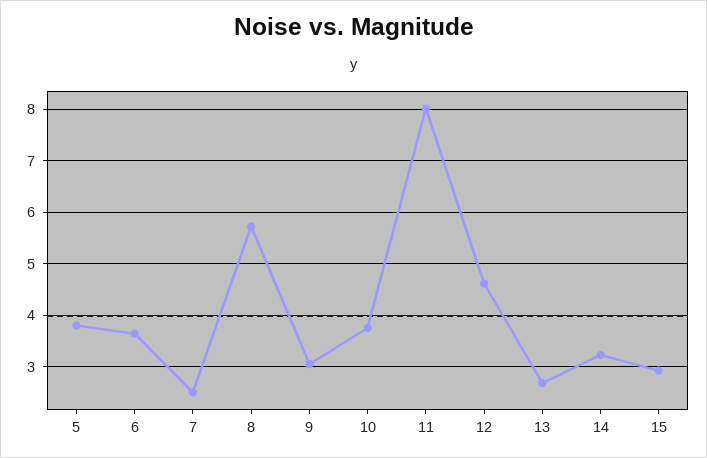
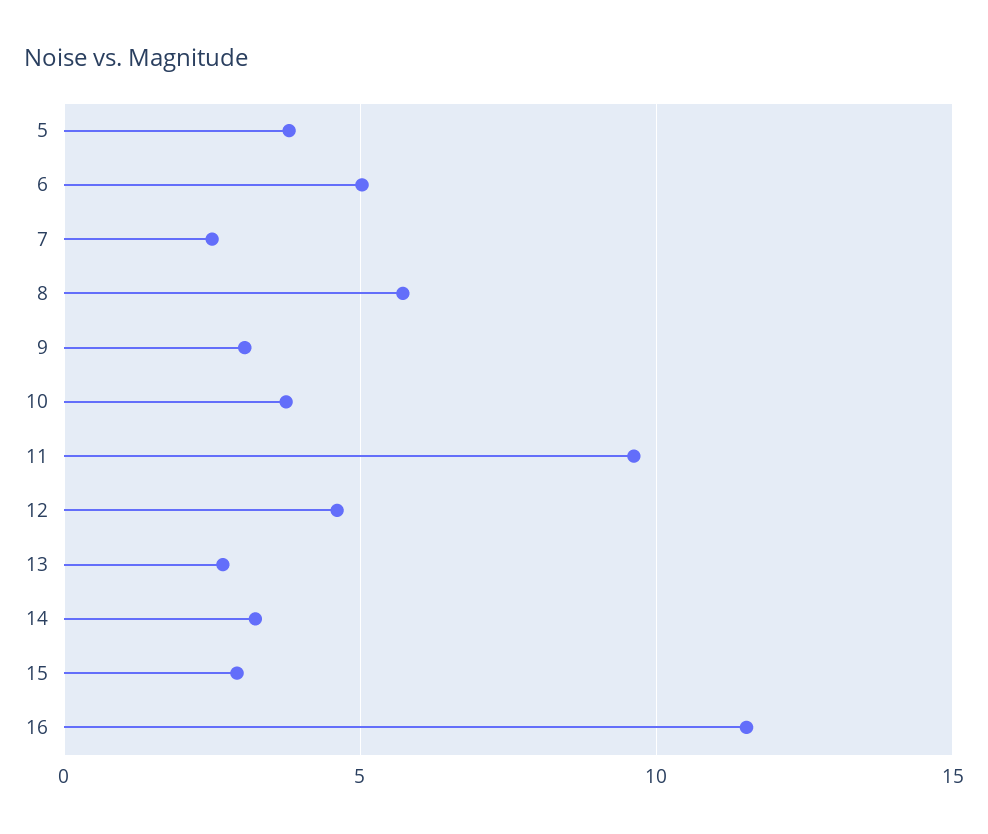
6: 3.6 -> 5
11: 8 -> 9.5
16: none -> 11.5

